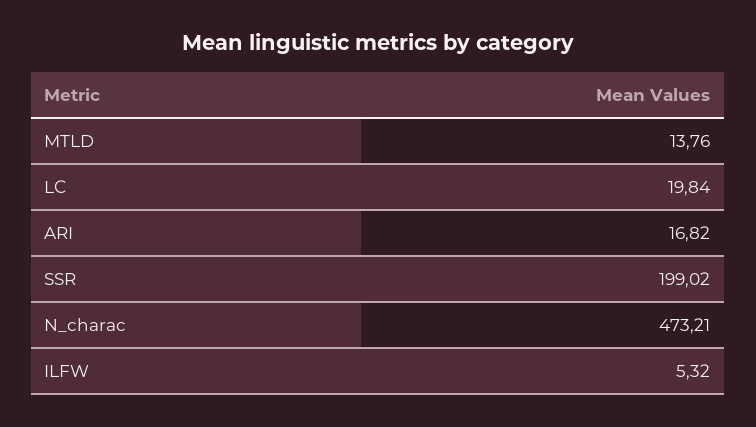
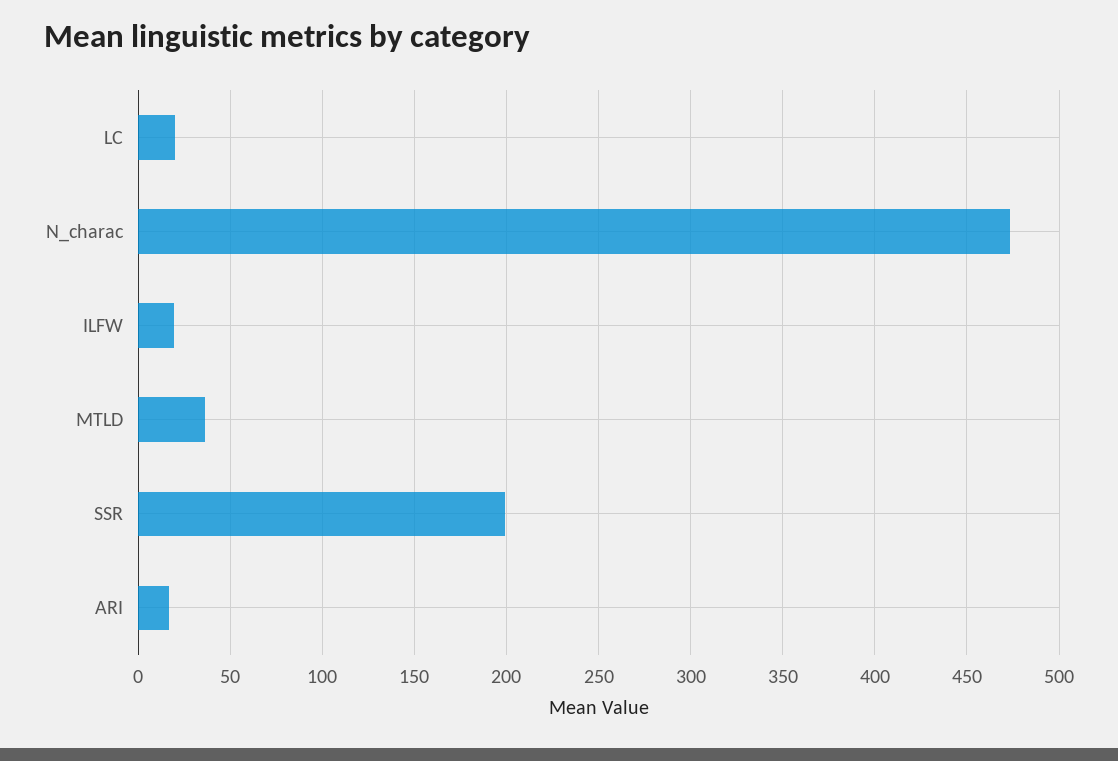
MTLD: 13.76 -> 35
ILFW: 5.32 -> 20

